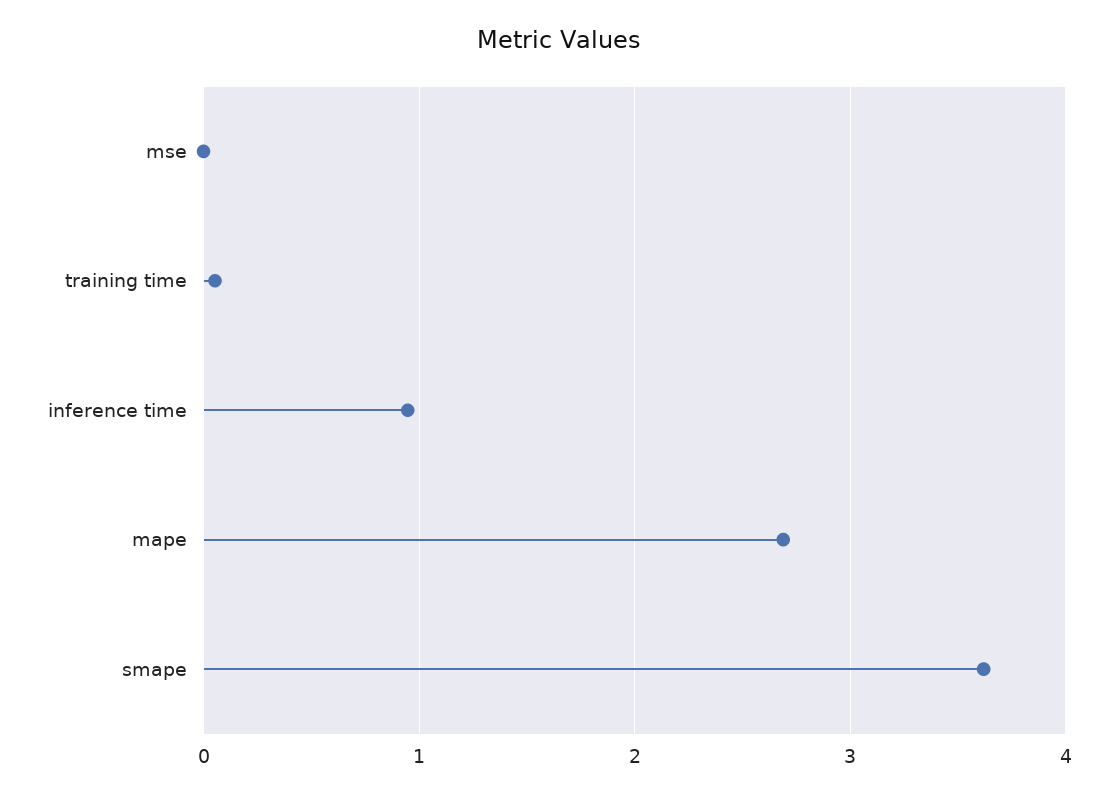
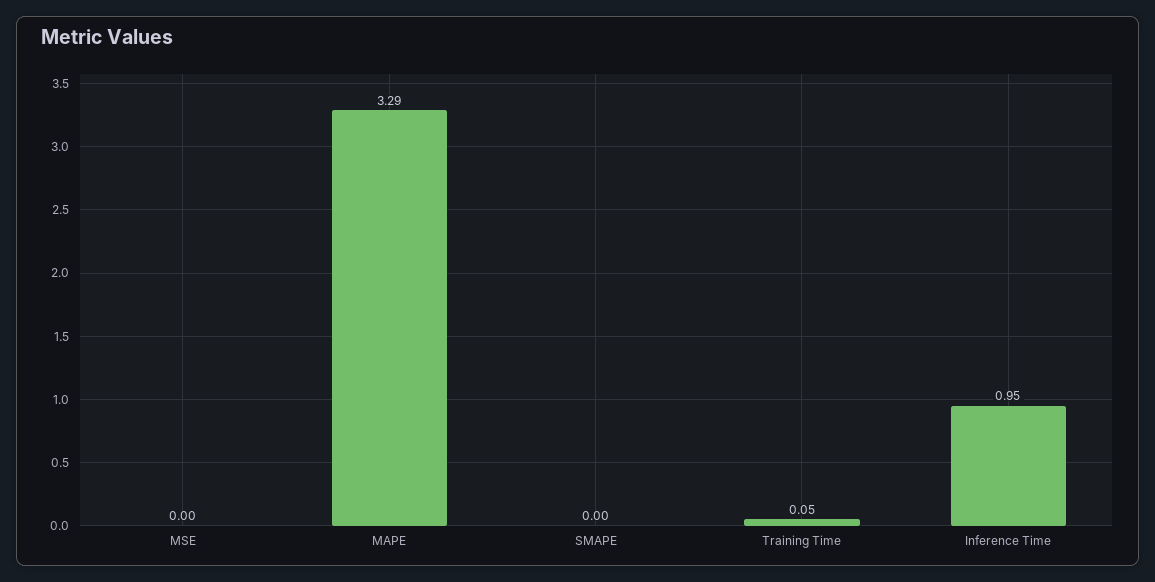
mape: 2.7 -> 3.29
smape: 3.6 -> 0

